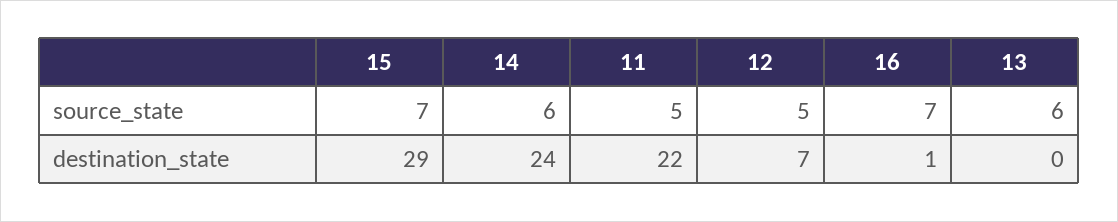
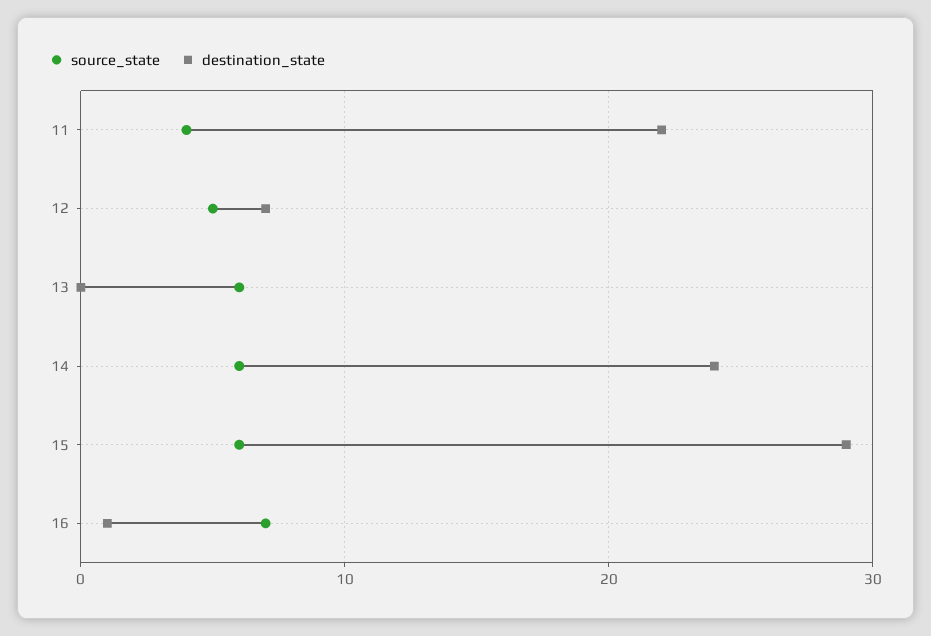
source_state, 15: 7 -> 6
source_state, 11: 5 -> 4

